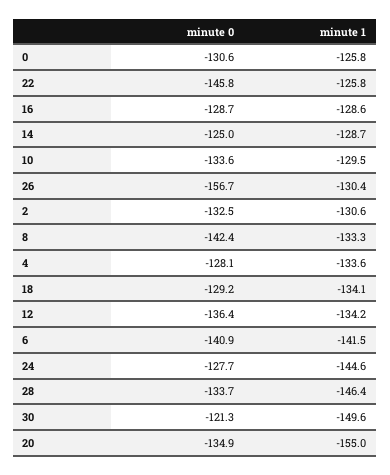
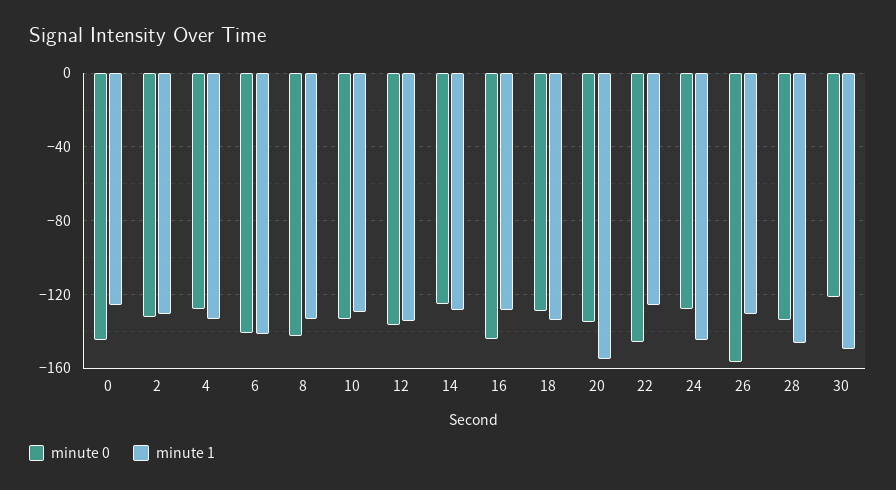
minute 0, 0: -130.6 -> -145
minute 0, 16: -128.7 -> -145

